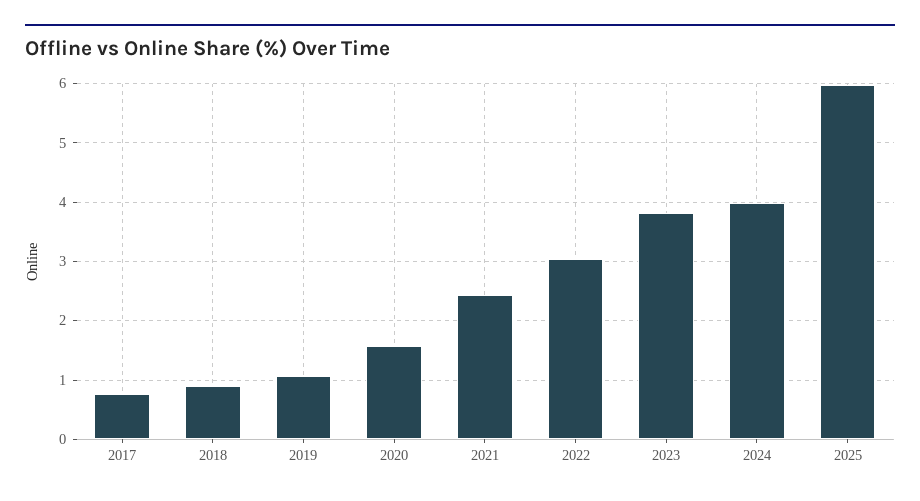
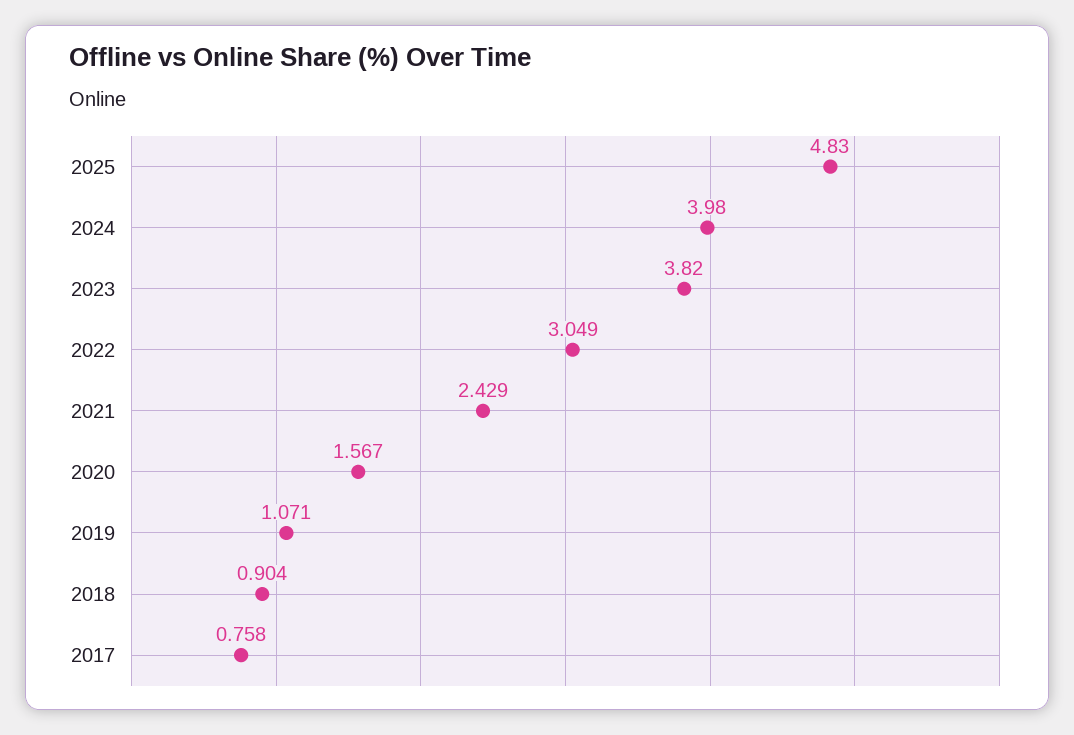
2025: 6 -> 4.83

